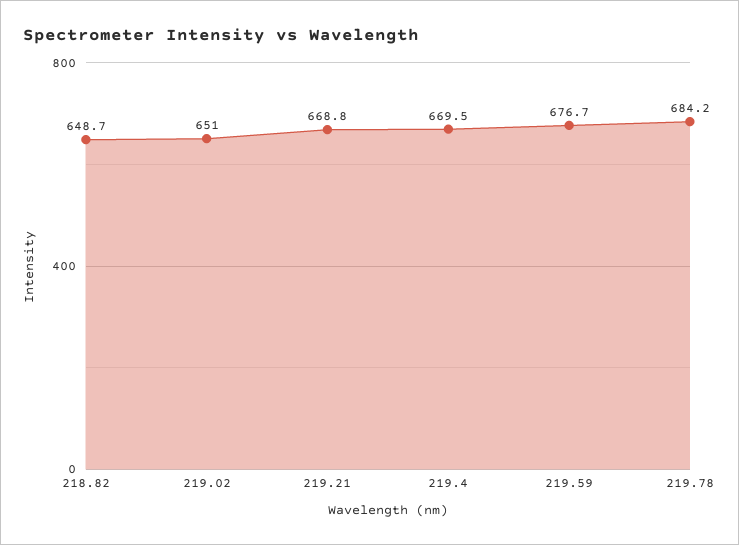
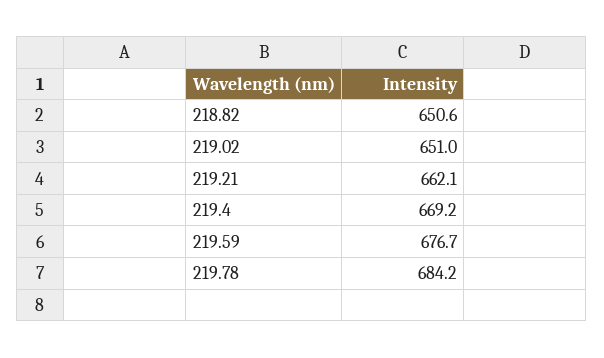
218.82: 648.7 -> 650.6
219.21: 668.8 -> 662.1
219.4: 669.5 -> 669.2

